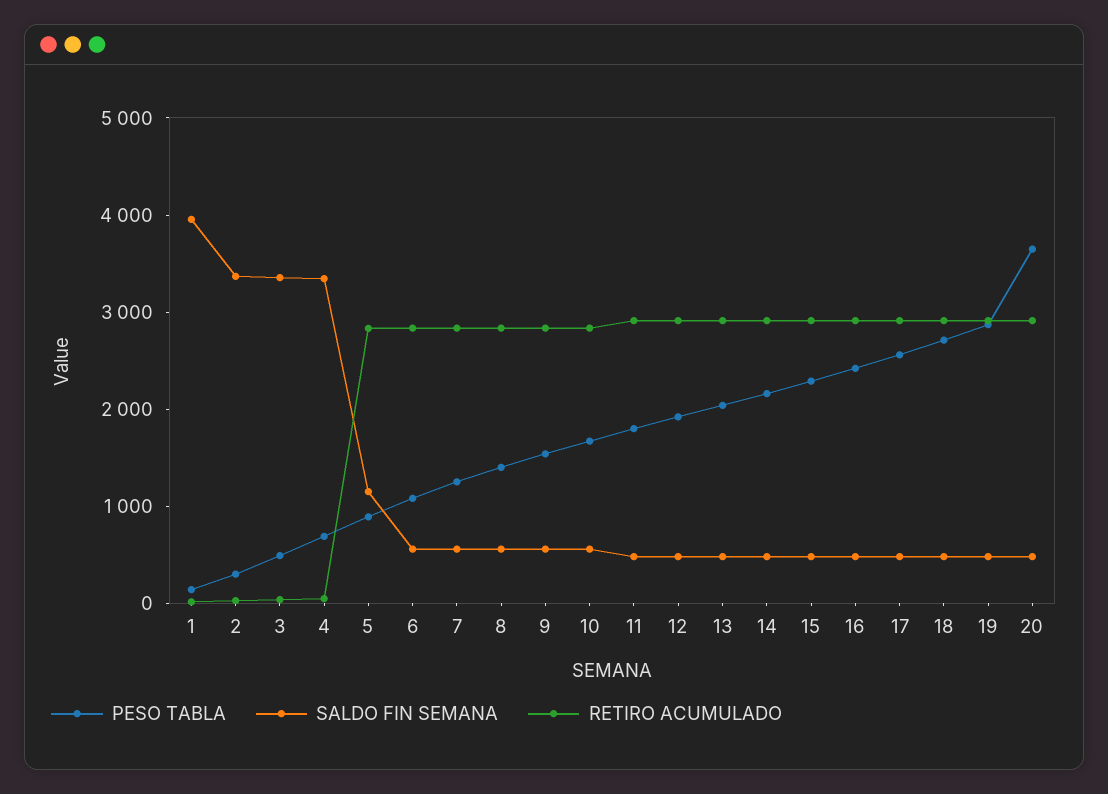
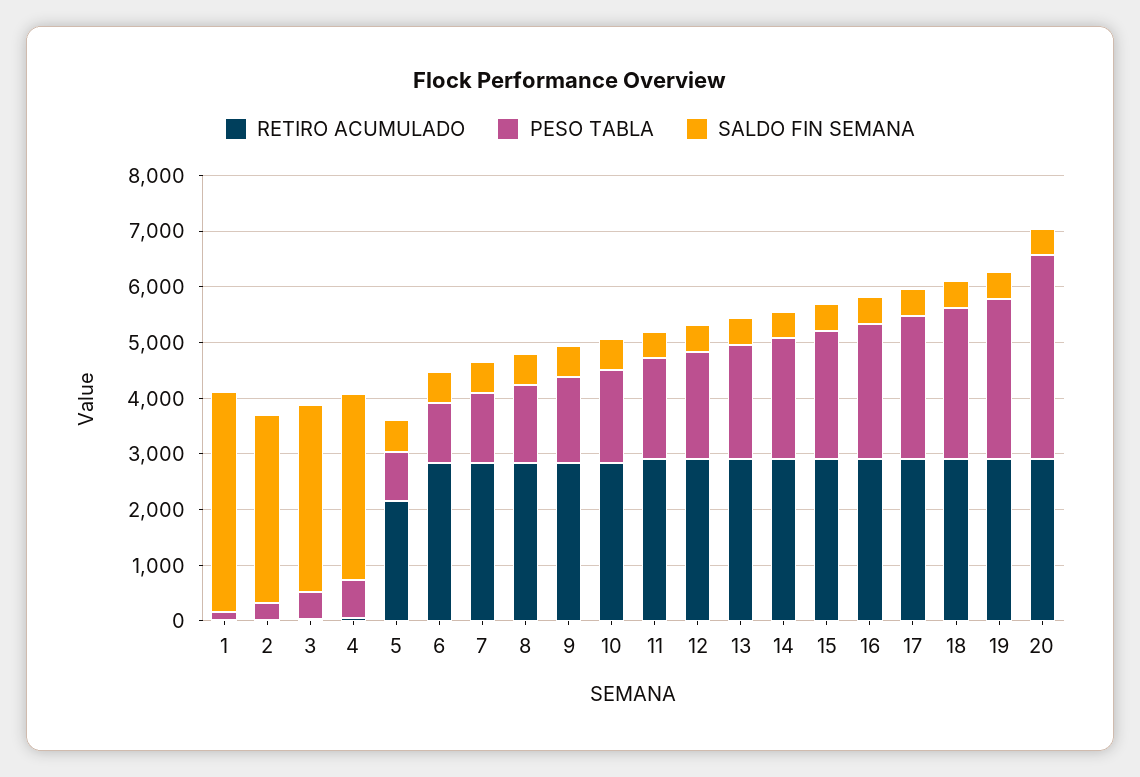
SALDO FIN SEMANA, 5: 1200 -> 600
RETIRO ACUMULADO, 5: 2800 -> 2200

